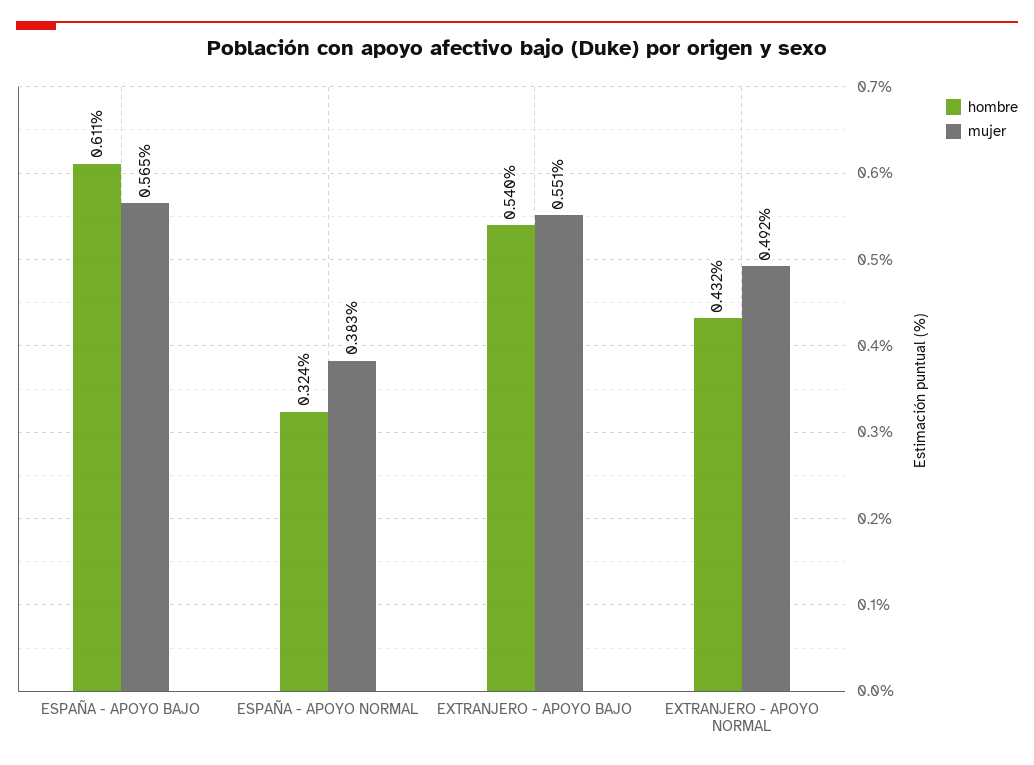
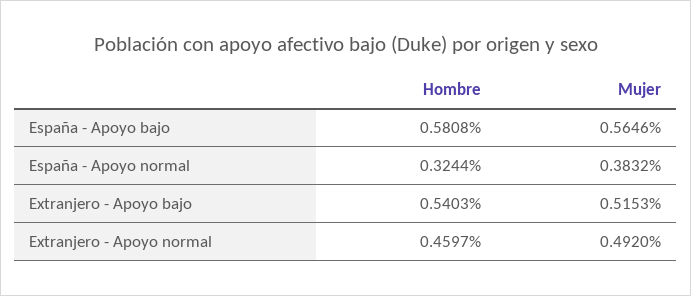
hombre, ESPAÑA - APOYO BAJO: 0.611 -> 0.5808
mujer, EXTRANJERO - APOYO BAJO: 0.551 -> 0.5153
hombre, EXTRANJERO - APOYO NORMAL: 0.432 -> 0.4597

